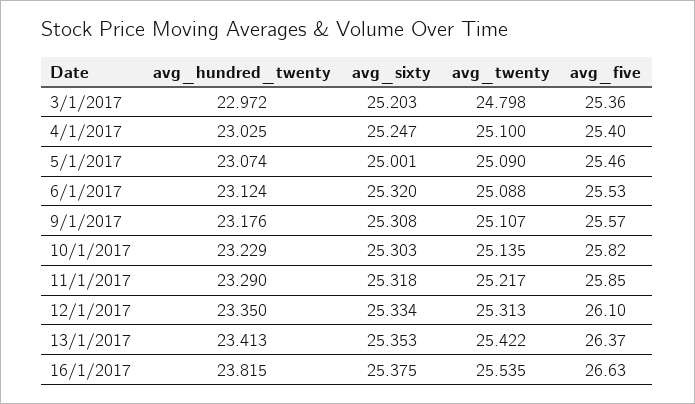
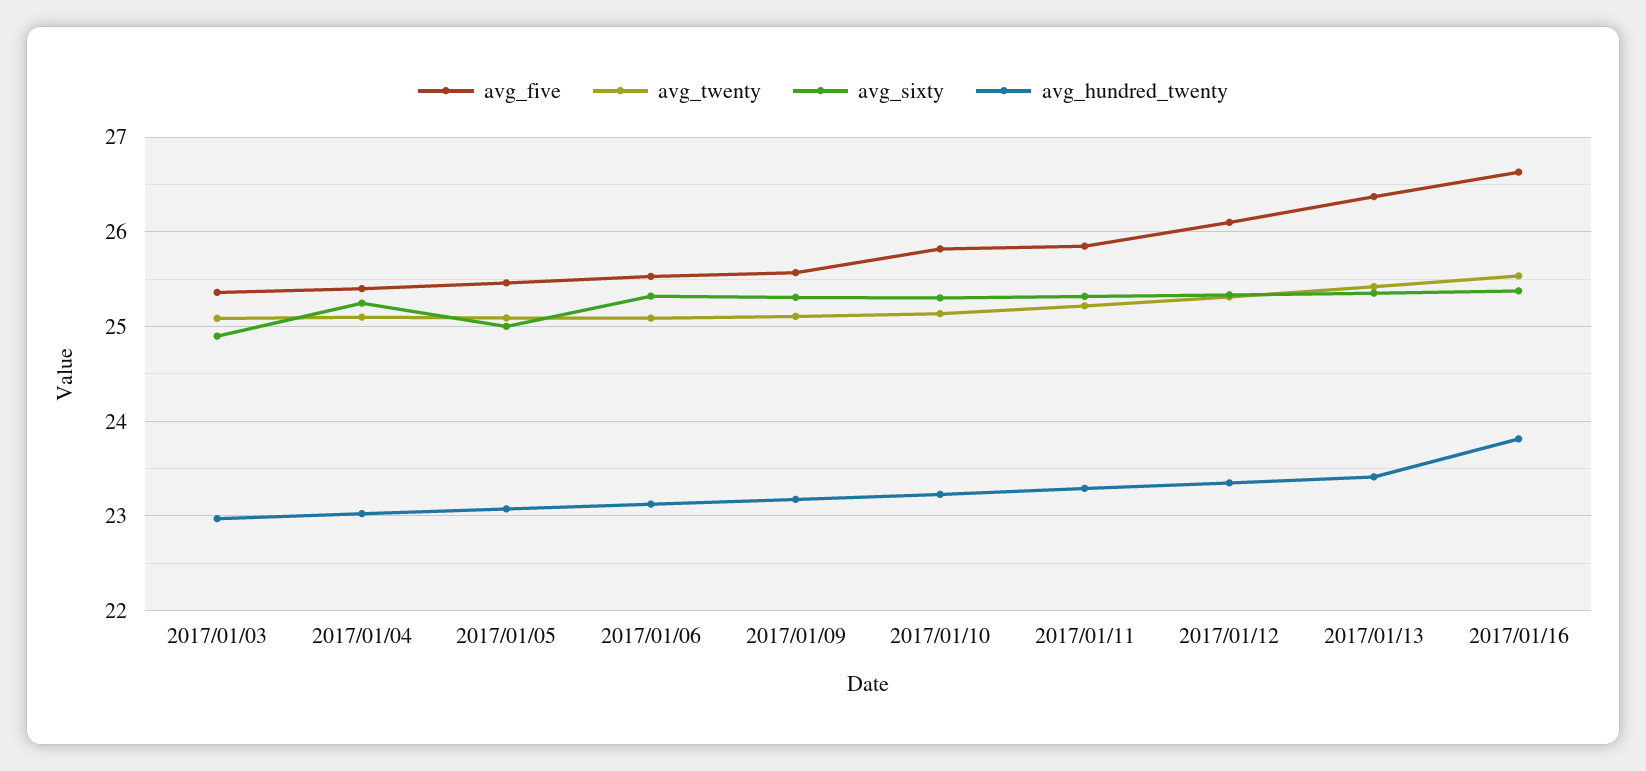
avg_sixty, 3/1/2017: 25.203 -> 24.9
avg_twenty, 3/1/2017: 24.798 -> 25.1

